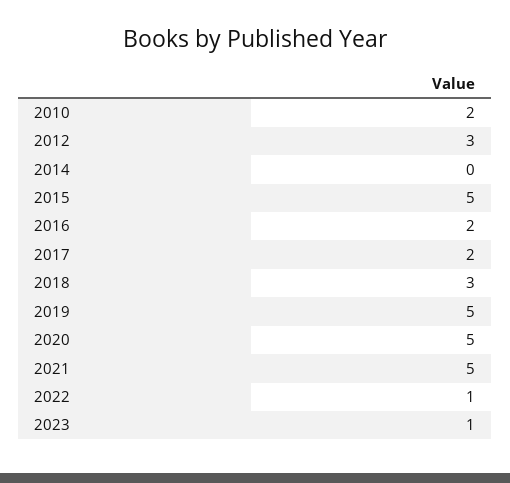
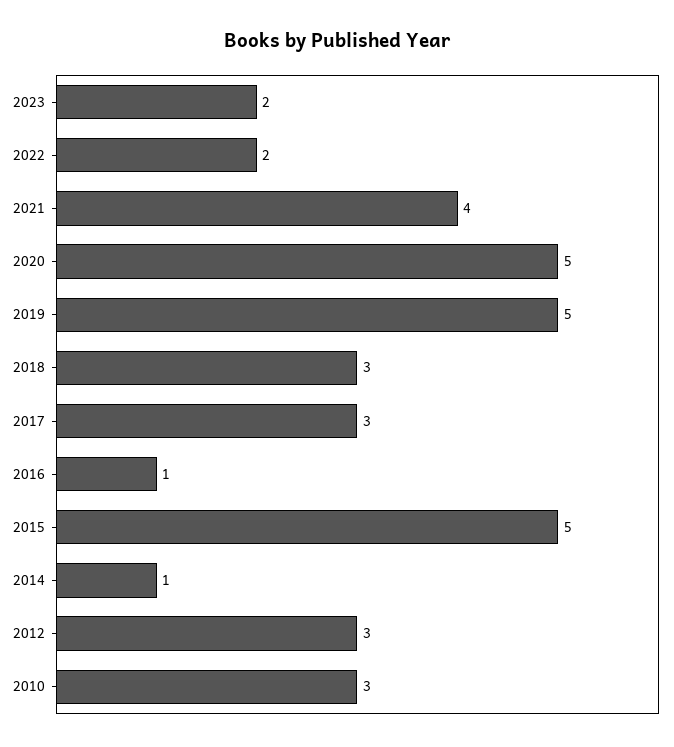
2010: 2 -> 3
2014: 0 -> 1
2016: 2 -> 1
2017: 2 -> 3
2021: 5 -> 4
2022: 1 -> 2
2023: 1 -> 2

